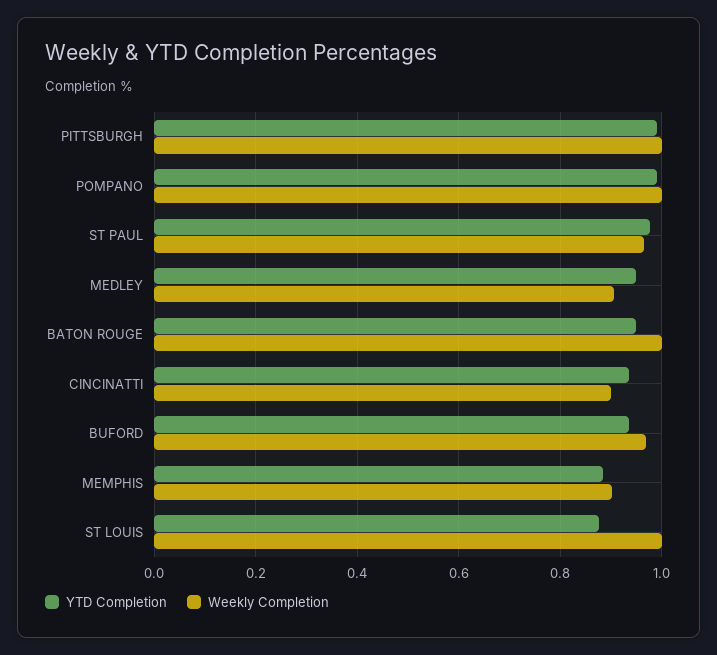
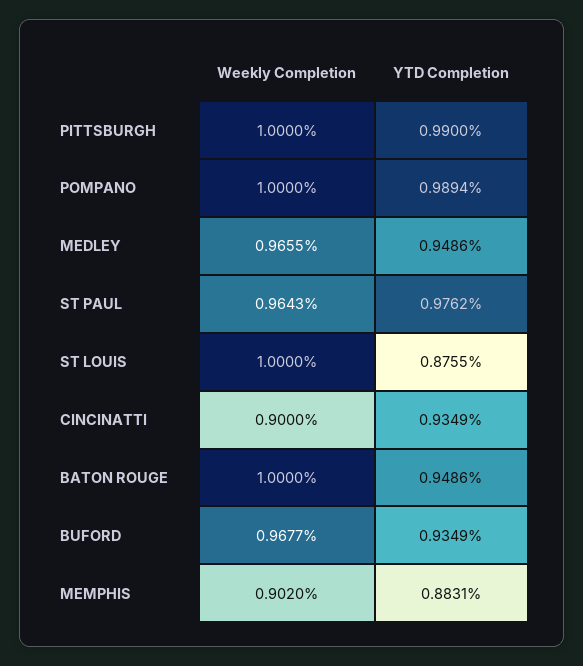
Weekly Completion, MEDLEY: 0.9 -> 0.9655

